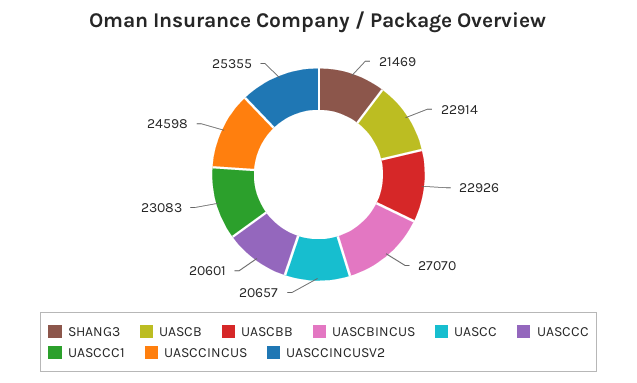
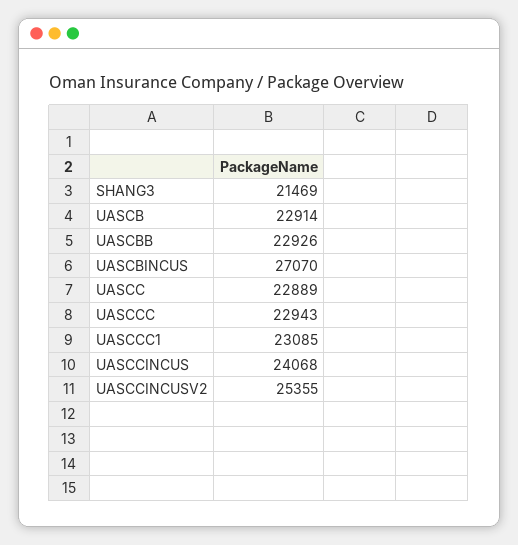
UASCC: 20657 -> 22889
UASCCC: 20601 -> 22943
UASCCC1: 23083 -> 23085
UASCCINCUS: 24598 -> 24068

